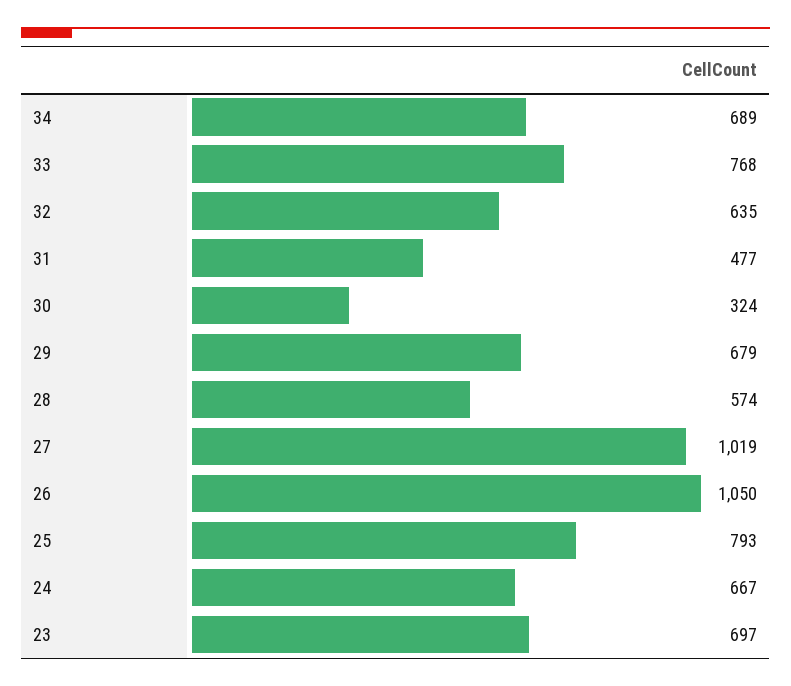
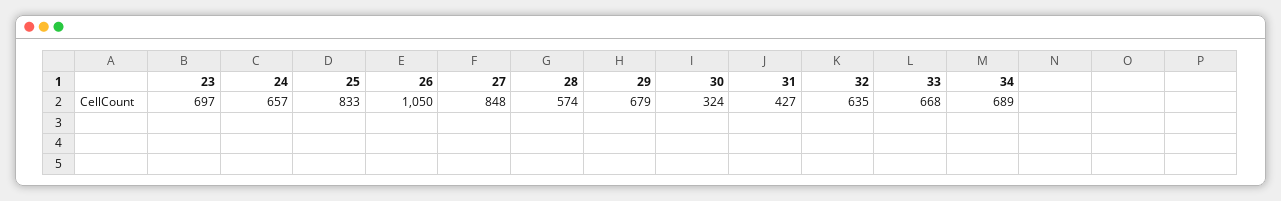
33: 768 -> 668
31: 477 -> 427
27: 1019 -> 848
25: 793 -> 833
24: 667 -> 657

